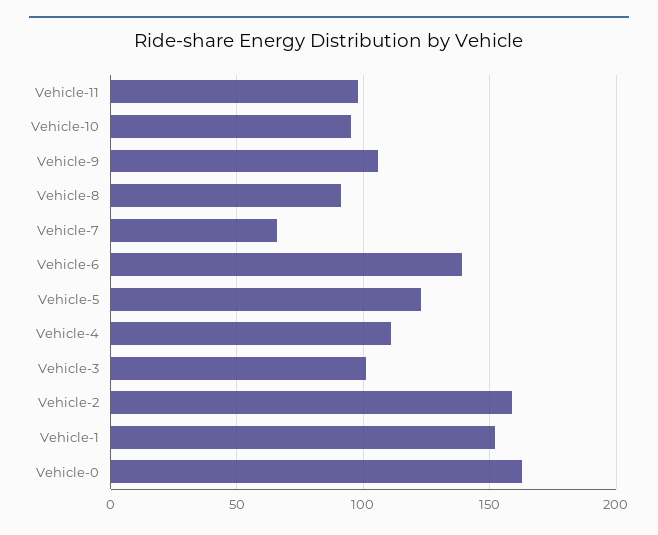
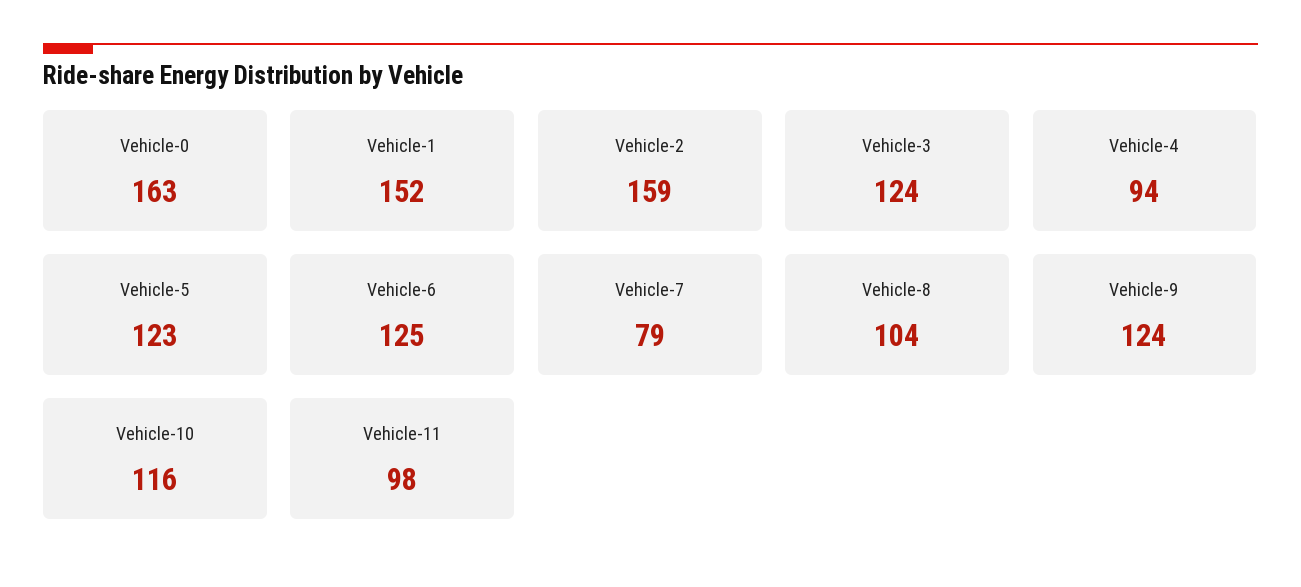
Vehicle-10: 95 -> 116
Vehicle-9: 105 -> 124
Vehicle-8: 90 -> 104
Vehicle-7: 65 -> 79
Vehicle-6: 140 -> 125
Vehicle-4: 110 -> 94
Vehicle-3: 100 -> 124

